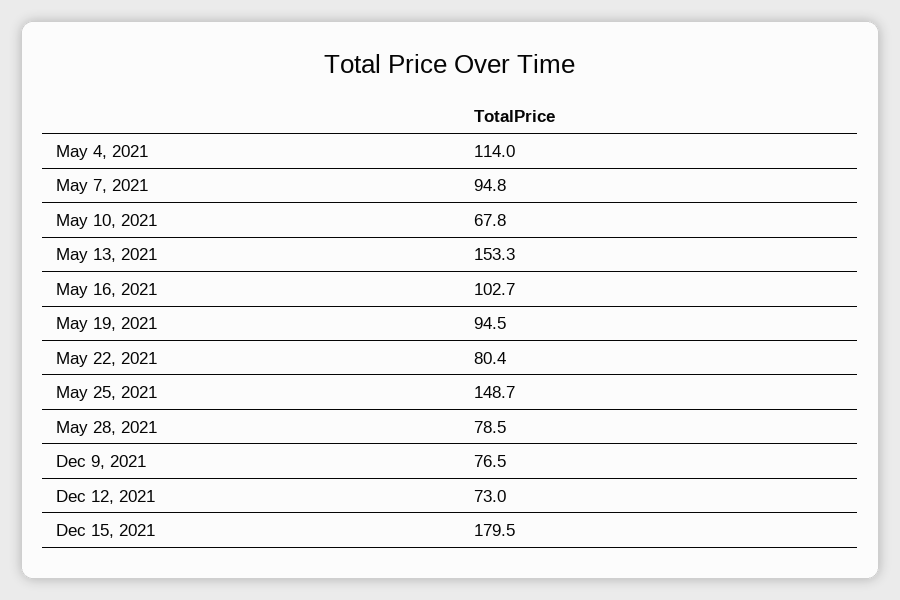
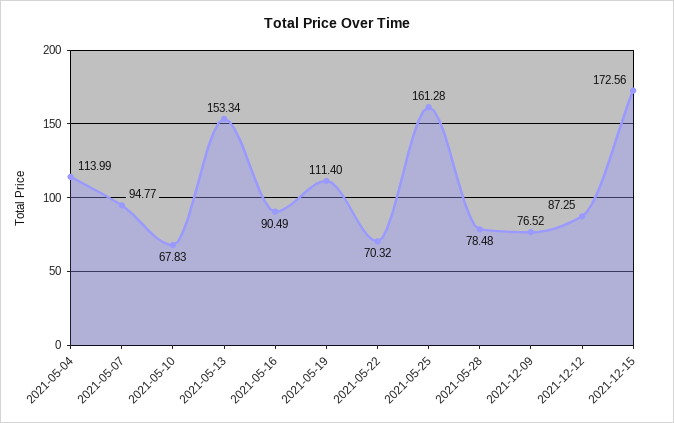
May 16, 2021: 102.7 -> 90.49
May 19, 2021: 94.5 -> 111.4
May 22, 2021: 80.4 -> 70.32
May 25, 2021: 148.7 -> 161.28
Dec 12, 2021: 73 -> 87.25
Dec 15, 2021: 179.5 -> 172.56

